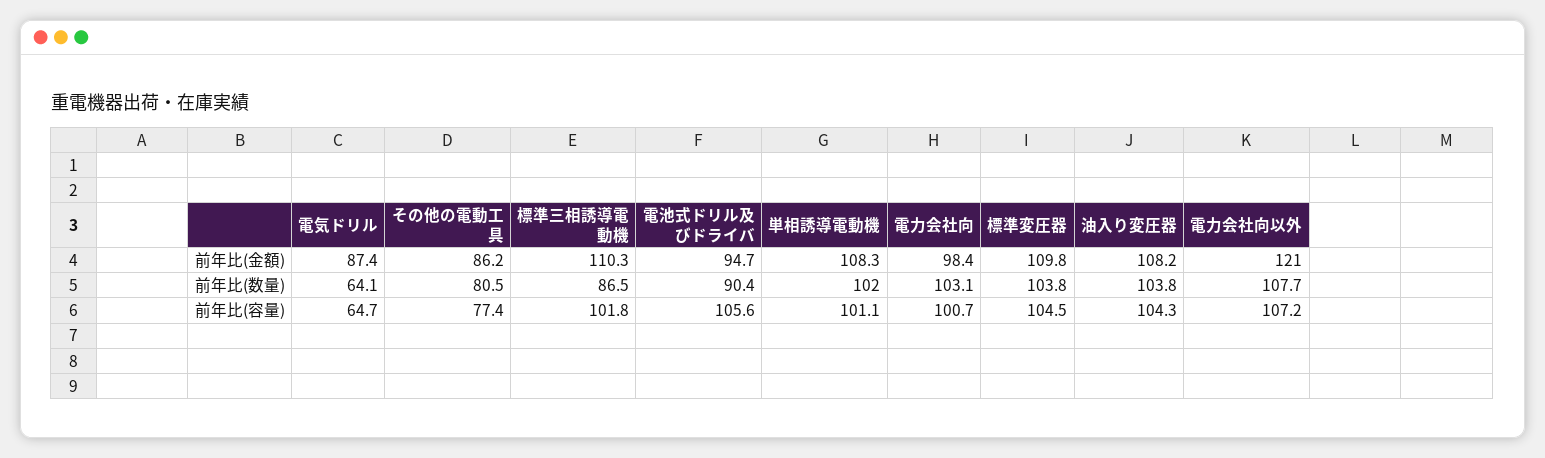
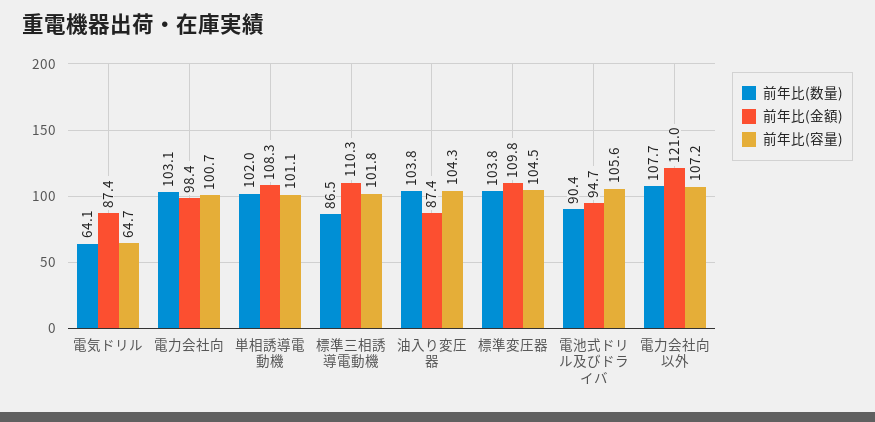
前年比(金額), その他の電動工具: 86.2 -> none
前年比(金額), 油入り変圧器: 108.2 -> 87.4
前年比(数量), その他の電動工具: 80.5 -> none
前年比(容量), その他の電動工具: 77.4 -> none

